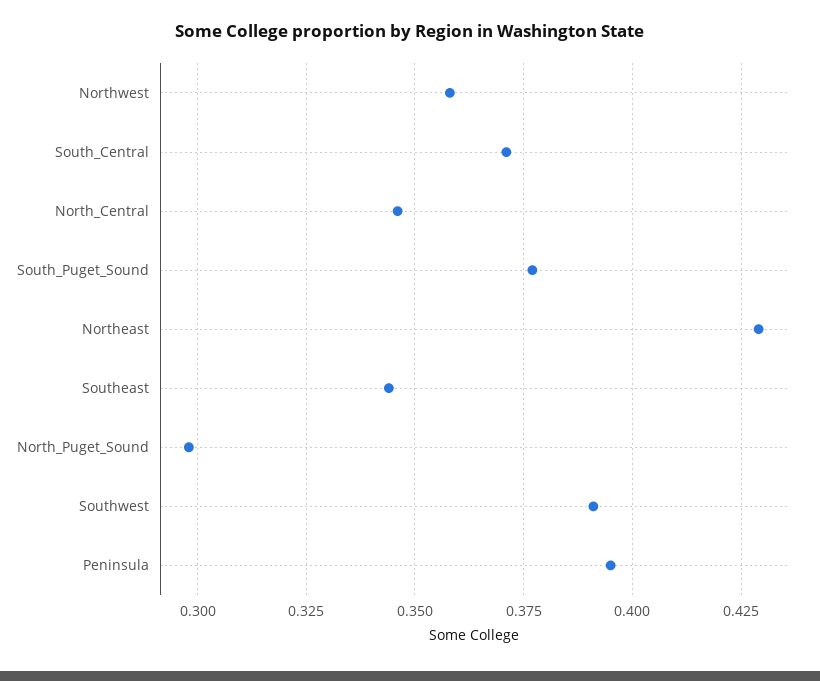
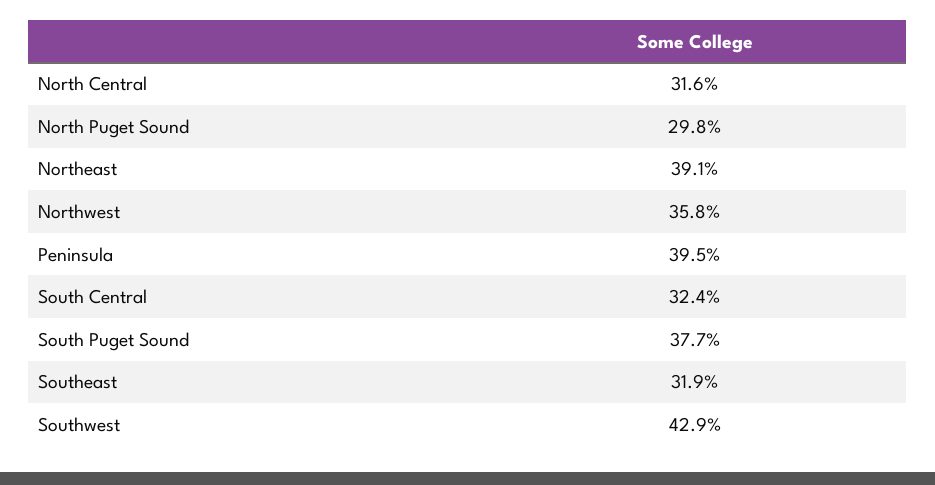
South_Central: 0.37 -> 0.324
North_Central: 0.345 -> 0.316
Northeast: 0.43 -> 0.391
Southeast: 0.345 -> 0.319
Southwest: 0.39 -> 0.429

